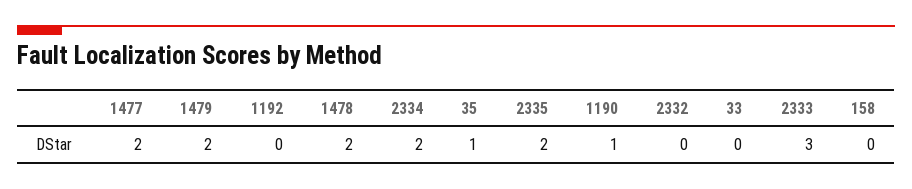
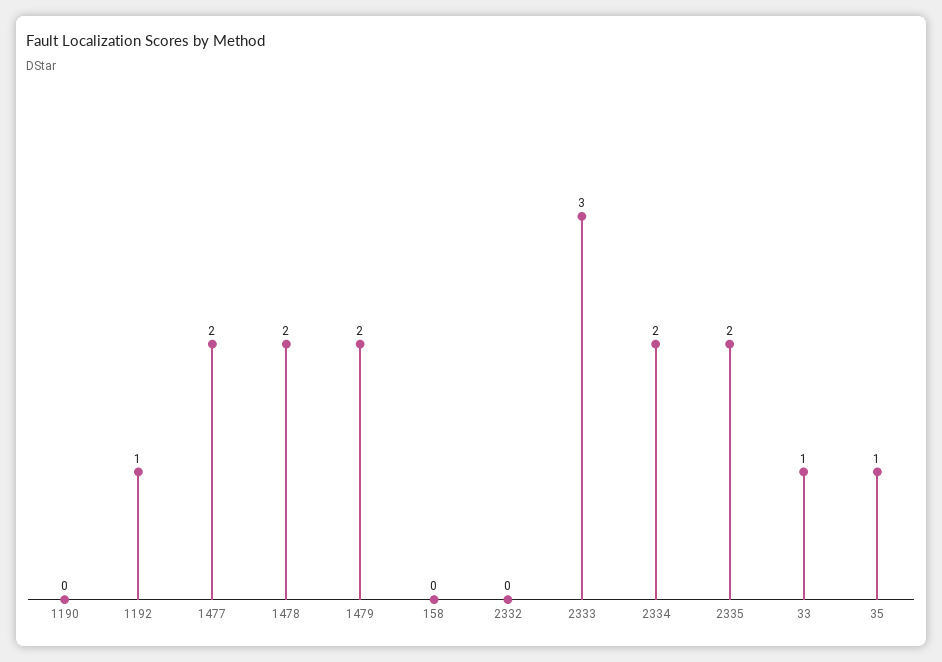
1192: 0 -> 1
1190: 1 -> 0
33: 0 -> 1

